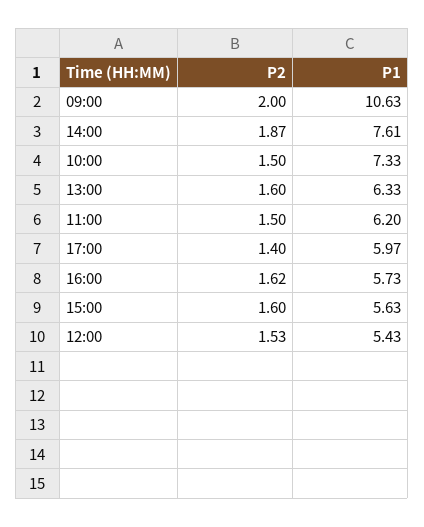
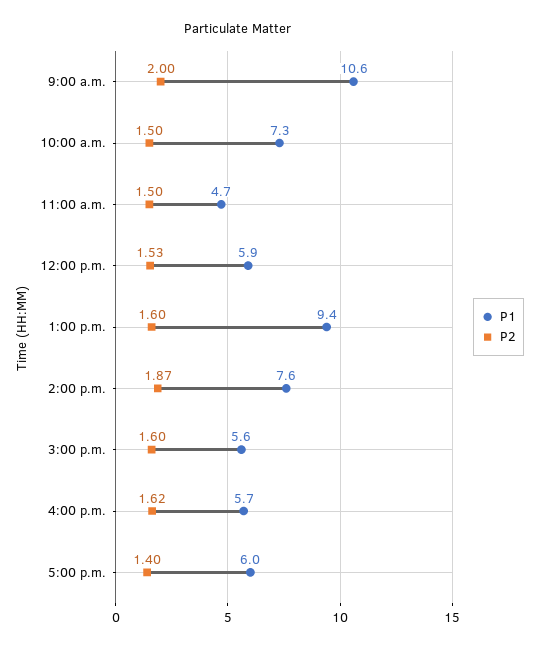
P1, 13:00: 6.33 -> 9.4
P1, 11:00: 6.2 -> 4.7
P1, 12:00: 5.43 -> 5.9

